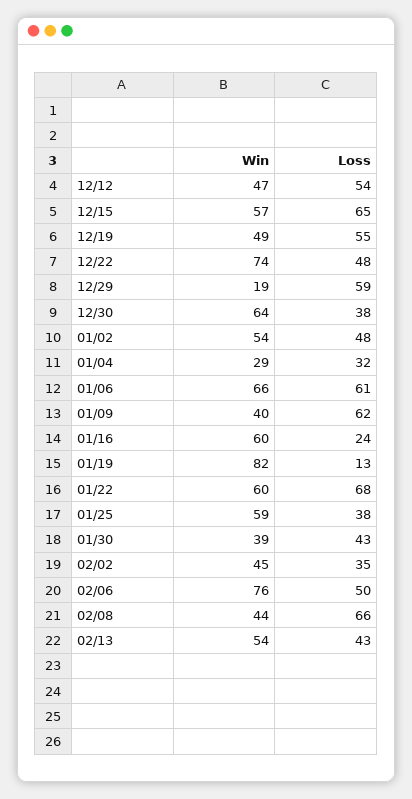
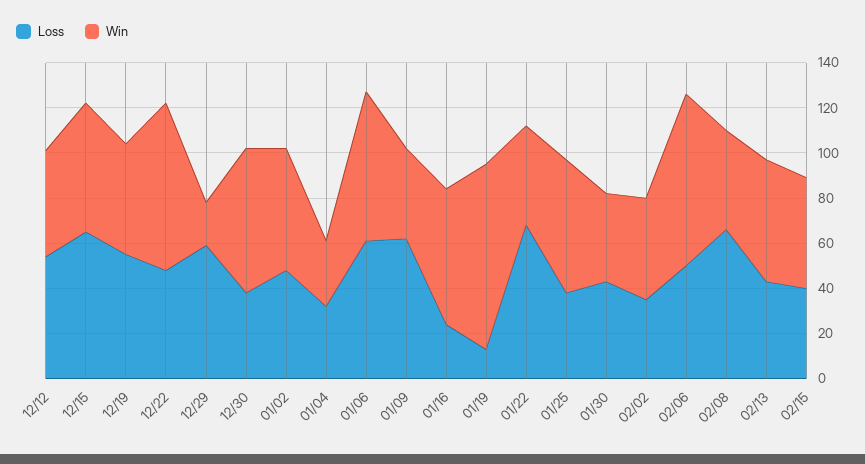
Win, 01/22: 60 -> 45
Loss, 02/15: none -> 40
Win, 02/15: none -> 50

